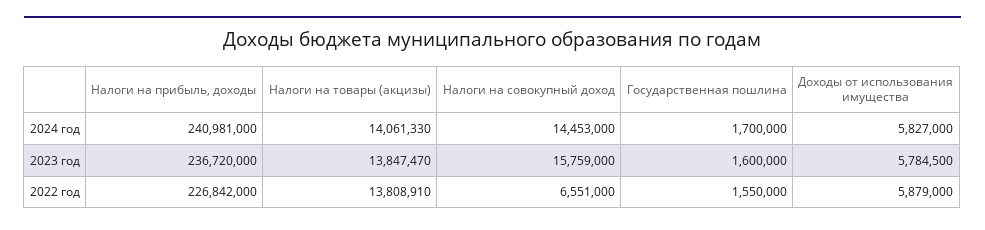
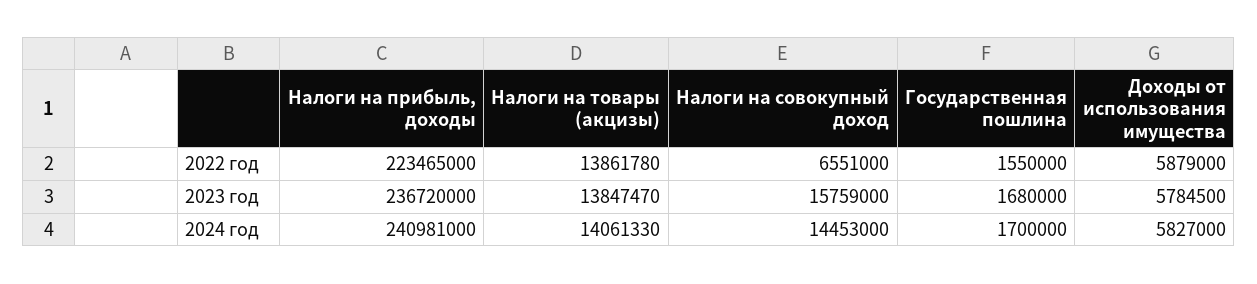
Государственная пошлина, 2023 год: 1600000 -> 1680000
Налоги на прибыль, доходы, 2022 год: 226842000 -> 223465000
Налоги на товары (акцизы), 2022 год: 13808910 -> 13861780

